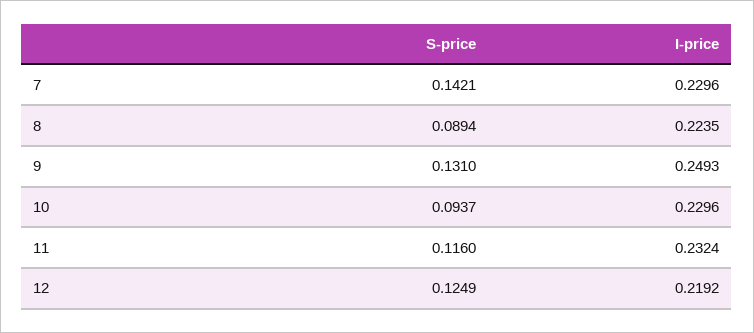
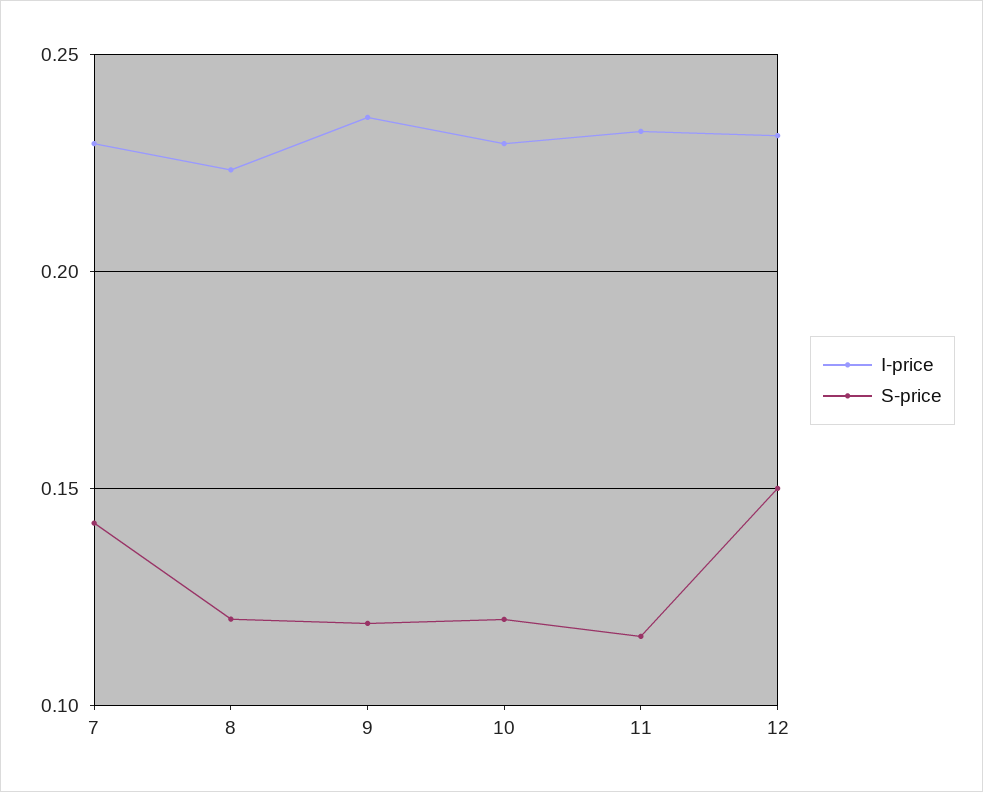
S-price, 8: 0.0894 -> 0.12
S-price, 9: 0.131 -> 0.12
I-price, 9: 0.2493 -> 0.235
S-price, 10: 0.0937 -> 0.12
S-price, 12: 0.1249 -> 0.15
I-price, 12: 0.2192 -> 0.23

